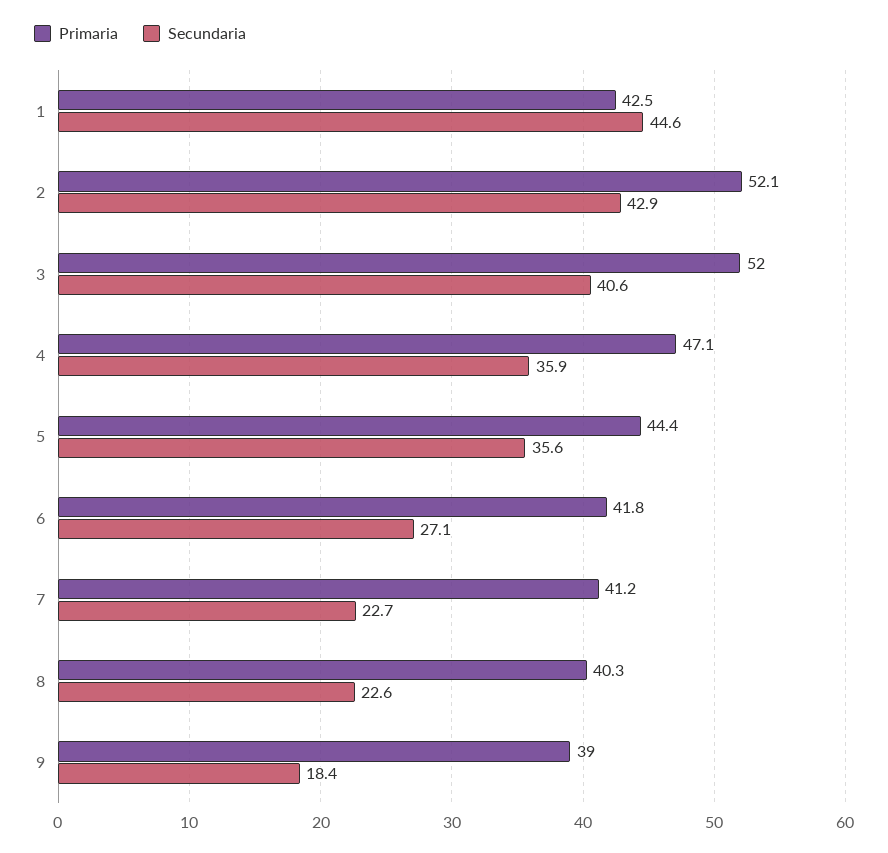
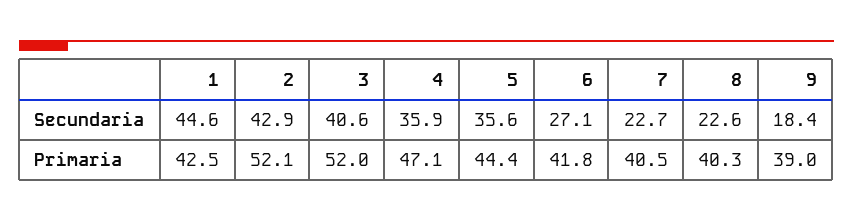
Primaria, 7: 41.2 -> 40.5

